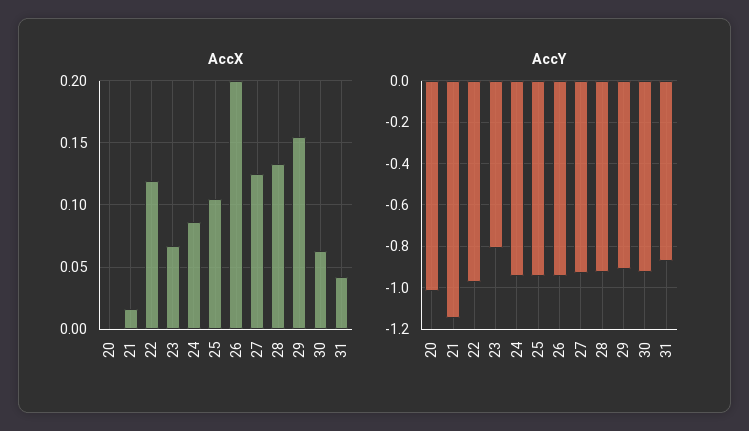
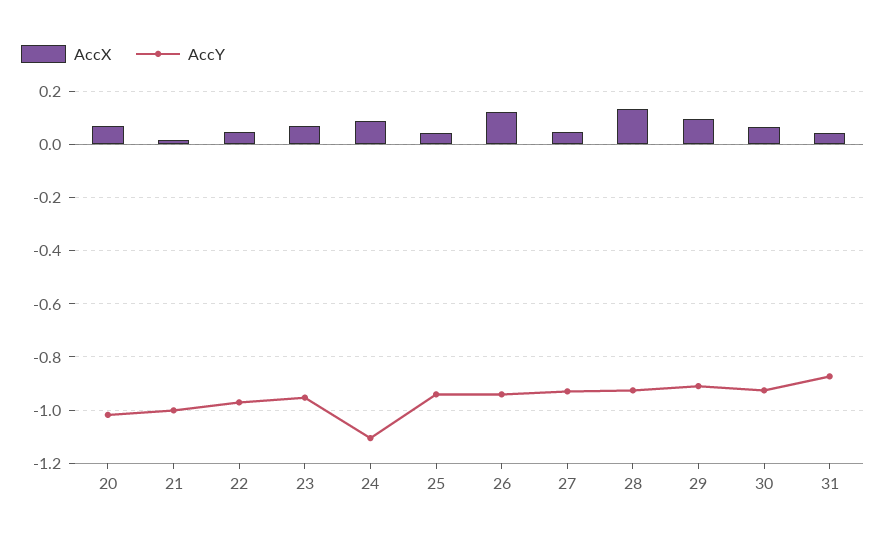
AccX, 20: 0 -> 0.075
AccX, 22: 0.12 -> 0.05
AccX, 25: 0.105 -> 0.05
AccX, 26: 0.2 -> 0.125
AccX, 27: 0.125 -> 0.05
AccX, 29: 0.155 -> 0.1
AccY, 21: -1.15 -> -1
AccY, 23: -0.8 -> -0.95
AccY, 24: -0.95 -> -1.1

